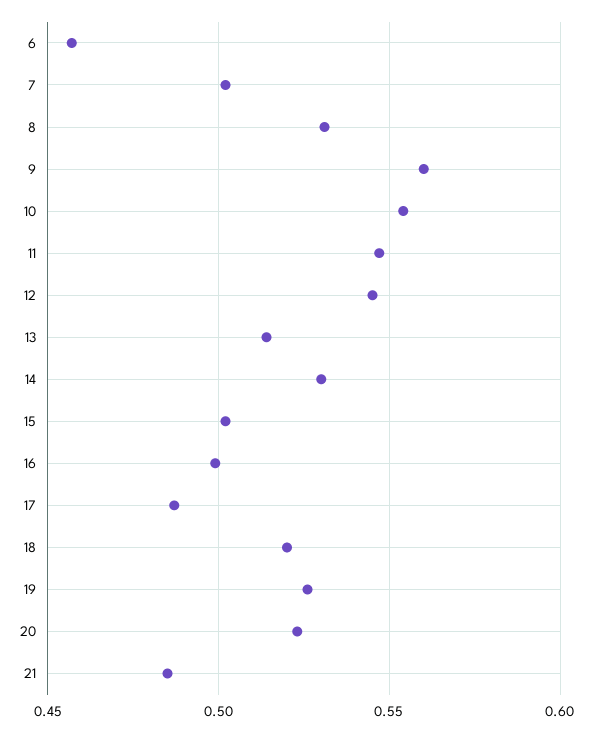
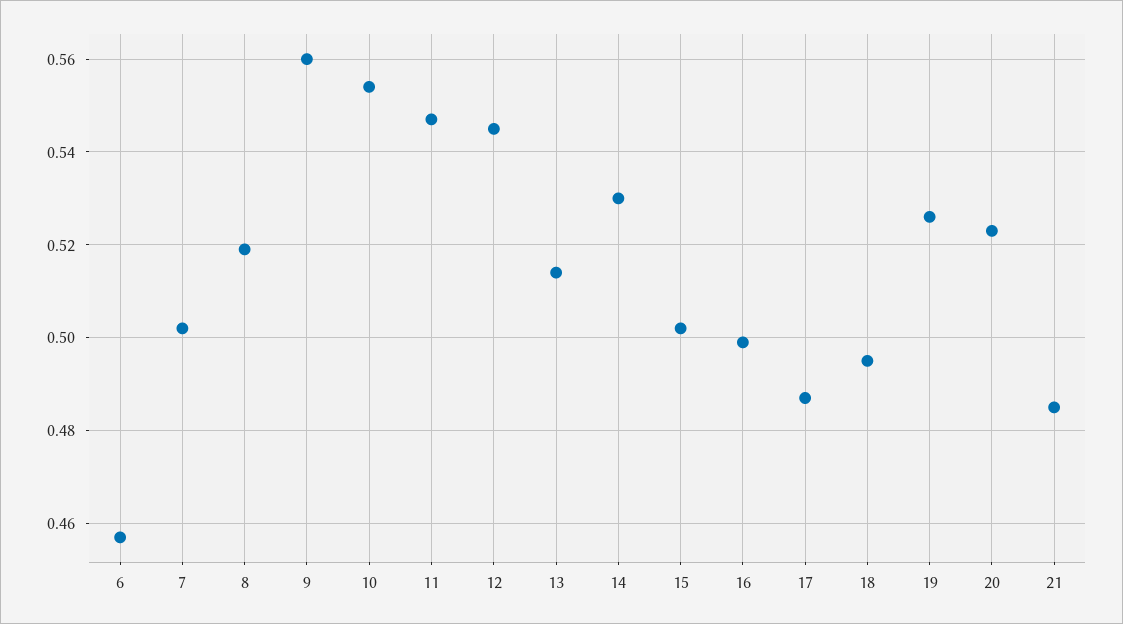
8: 0.53 -> 0.52
18: 0.52 -> 0.495

